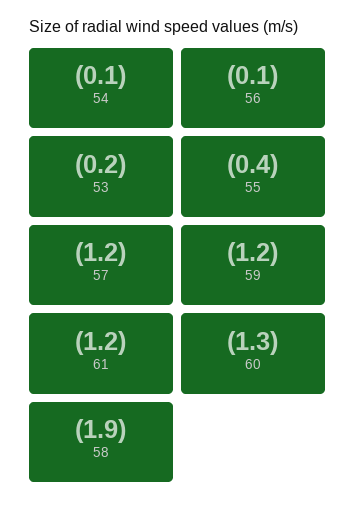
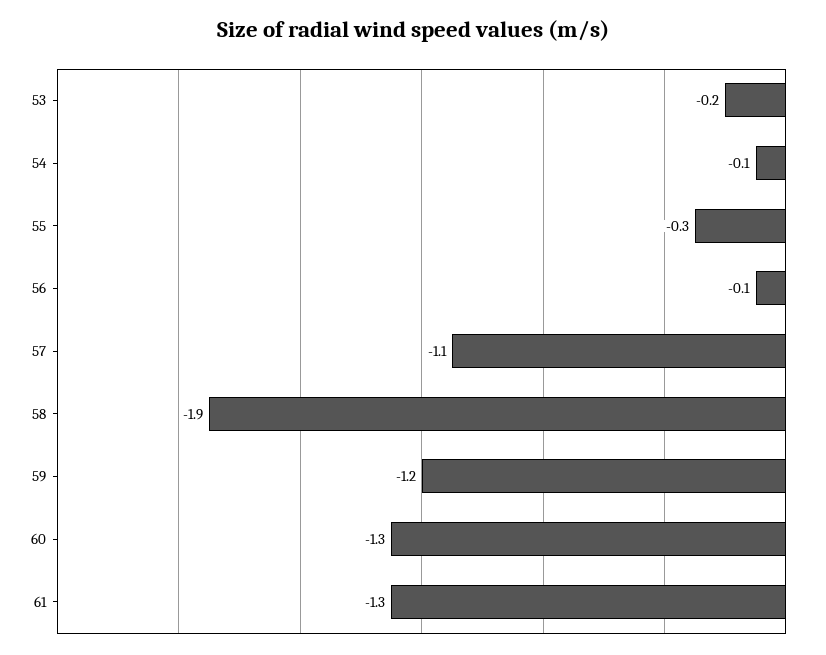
55: -0.4 -> -0.3
57: -1.2 -> -1.1
61: -1.2 -> -1.3

